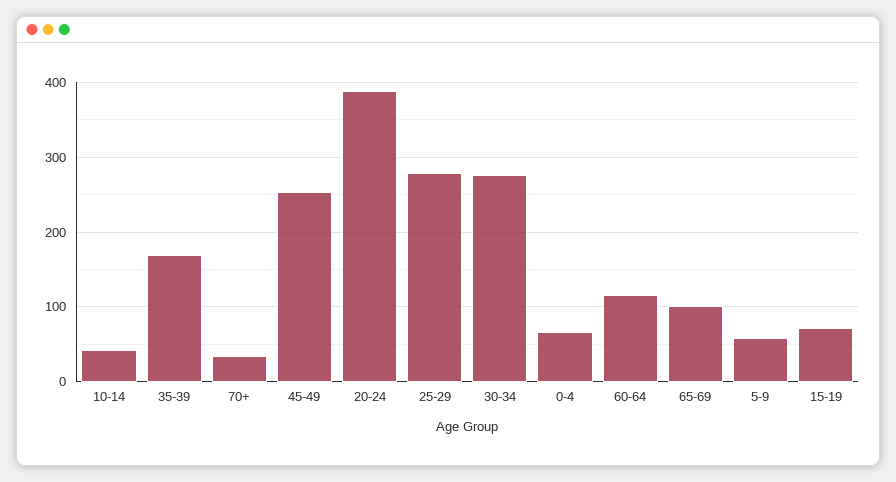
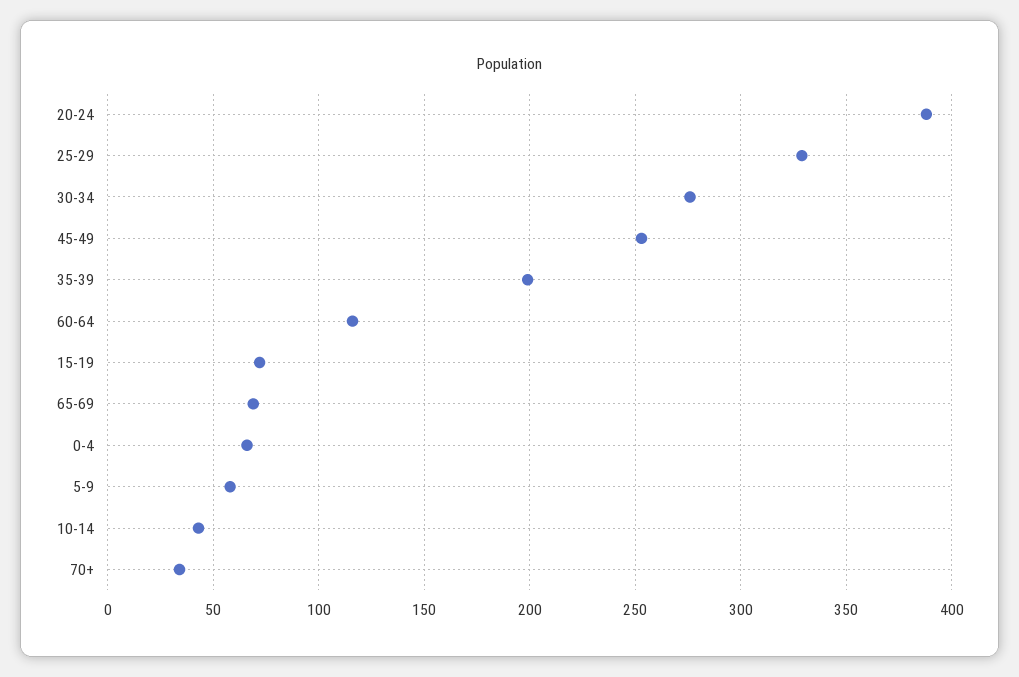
35-39: 170 -> 200
25-29: 280 -> 330
65-69: 100 -> 70

